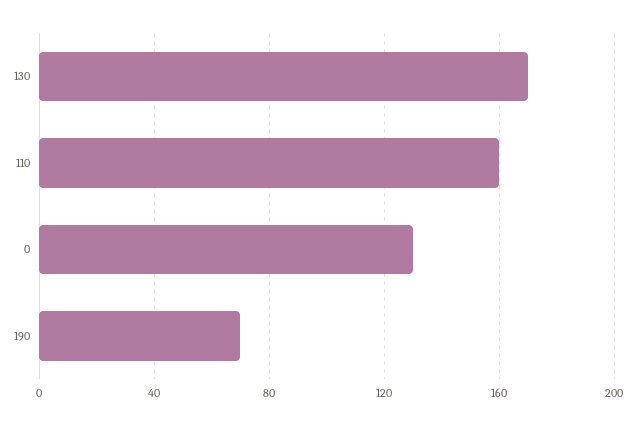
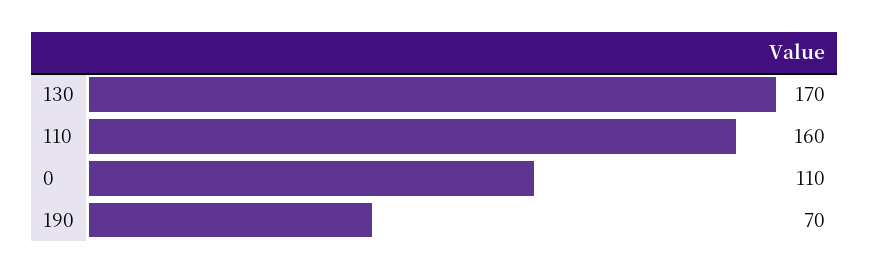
0: 130 -> 110

